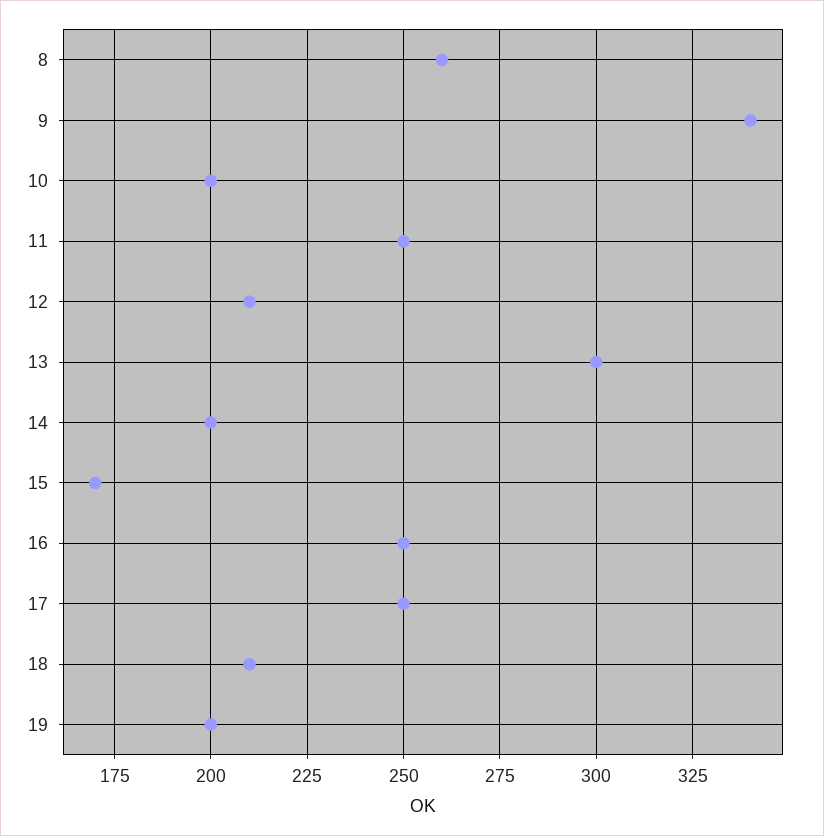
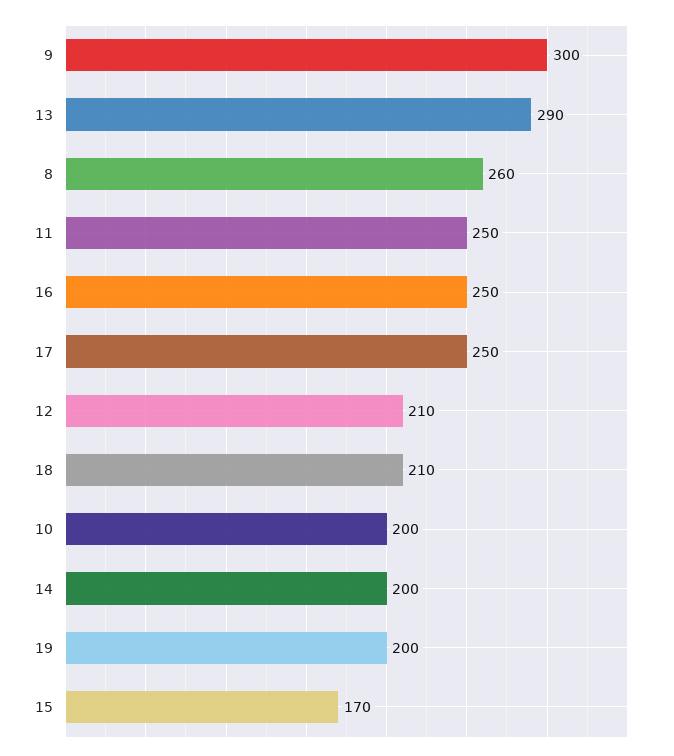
9: 340 -> 300
13: 300 -> 290

